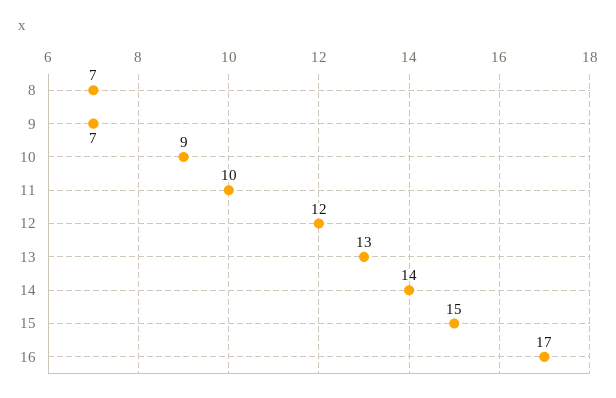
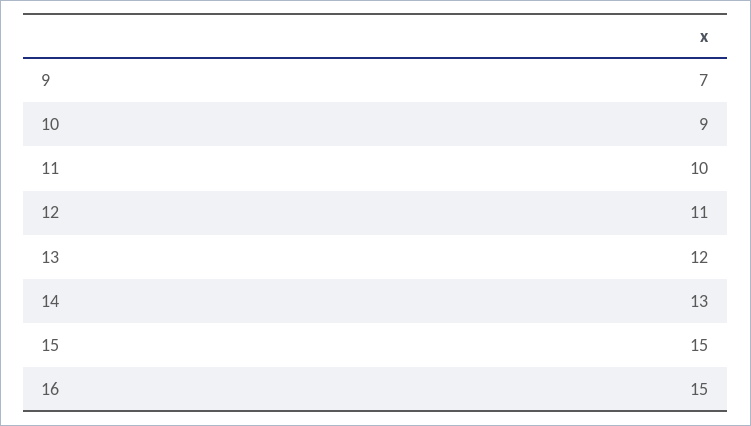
8: 7 -> none
12: 12 -> 11
13: 13 -> 12
14: 14 -> 13
16: 17 -> 15

